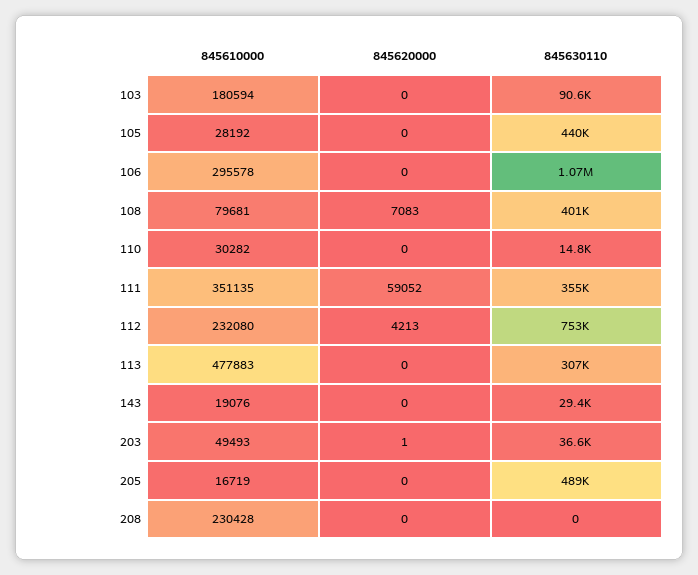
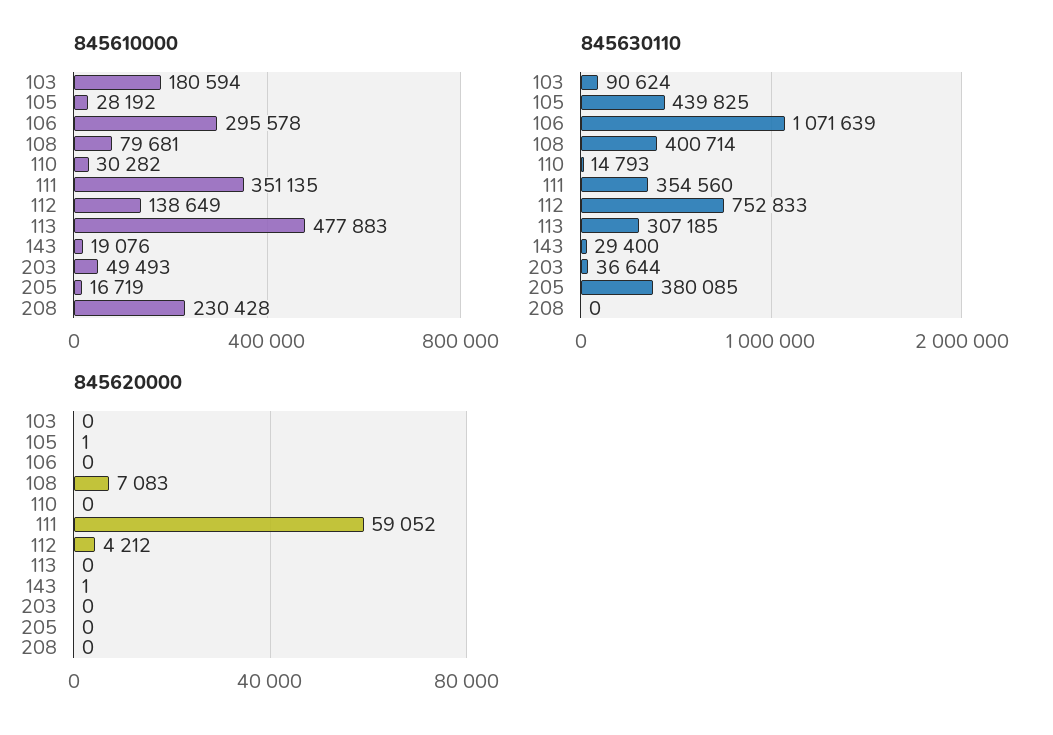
845620000, 105: 0 -> 1
845610000, 112: 232080 -> 138649
845620000, 112: 4213 -> 4212
845620000, 143: 0 -> 1
845620000, 203: 1 -> 0
845630110, 205: 489000 -> 380085

